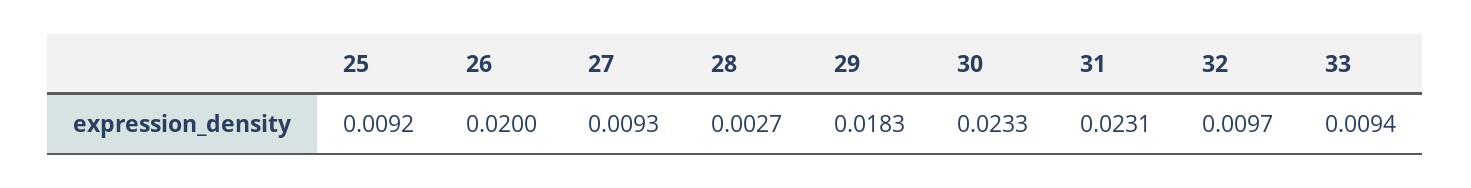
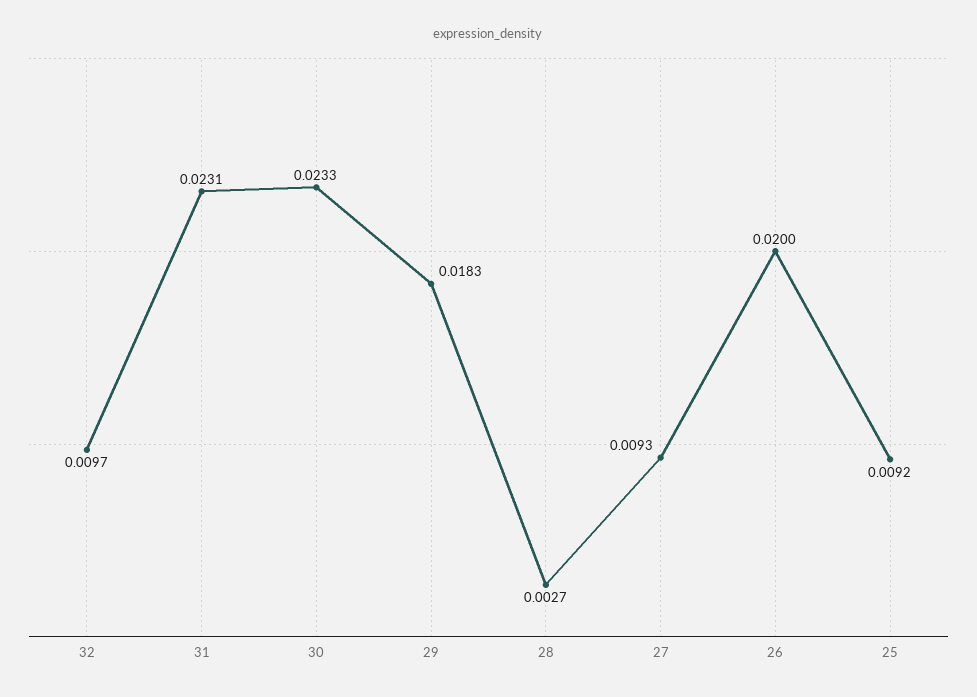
33: 0.0094 -> none

